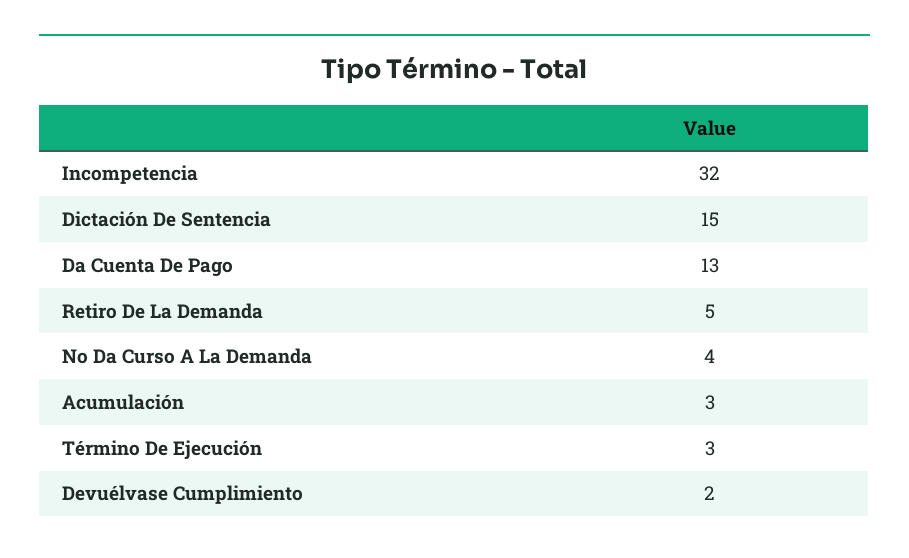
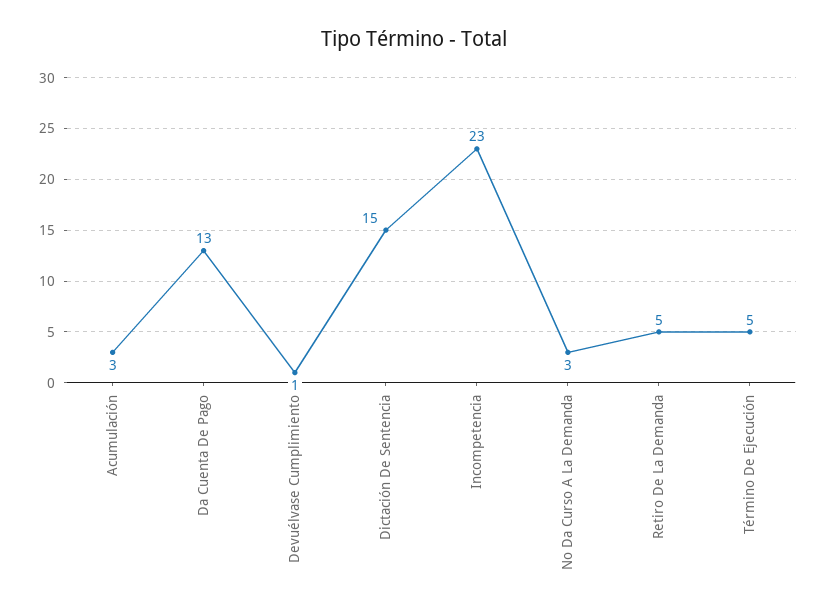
Incompetencia: 32 -> 23
No Da Curso A La Demanda: 4 -> 3
Término De Ejecución: 3 -> 5
Devuélvase Cumplimiento: 2 -> 1

